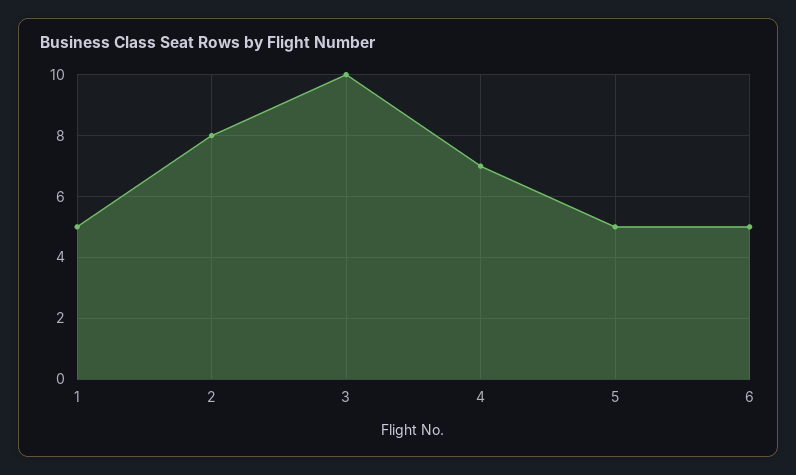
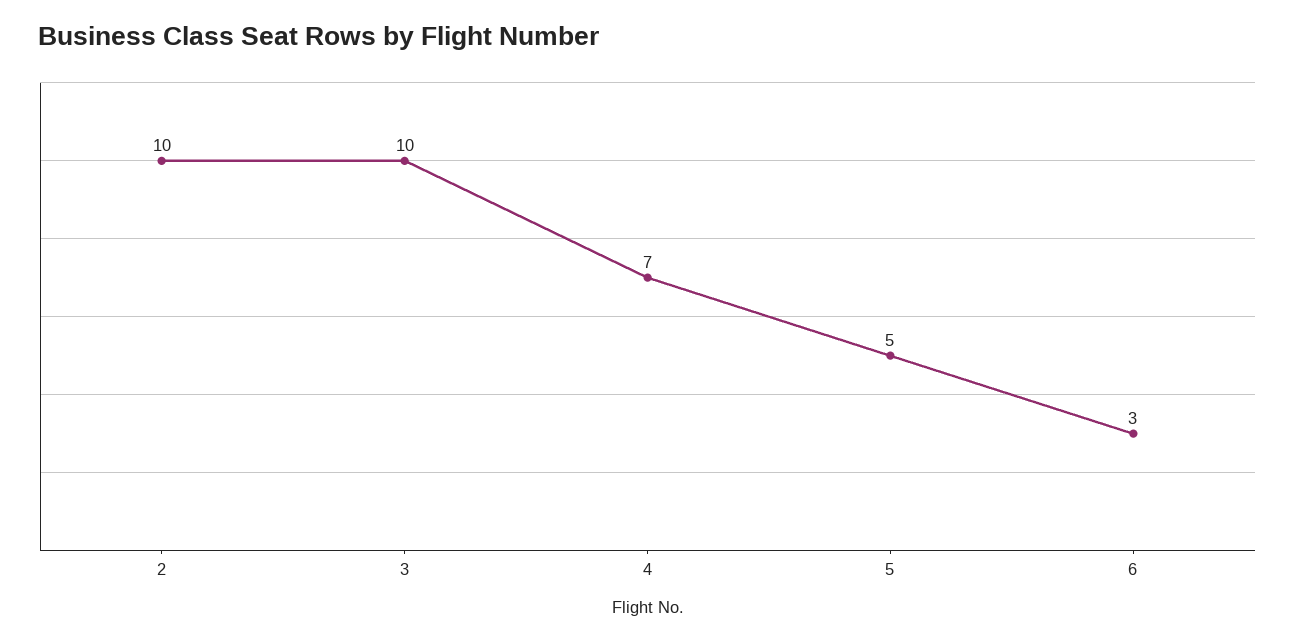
1: 5 -> none
2: 8 -> 10
6: 5 -> 3

